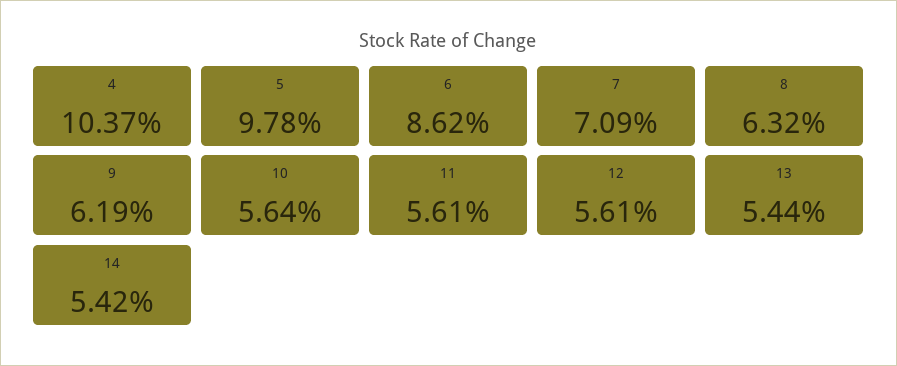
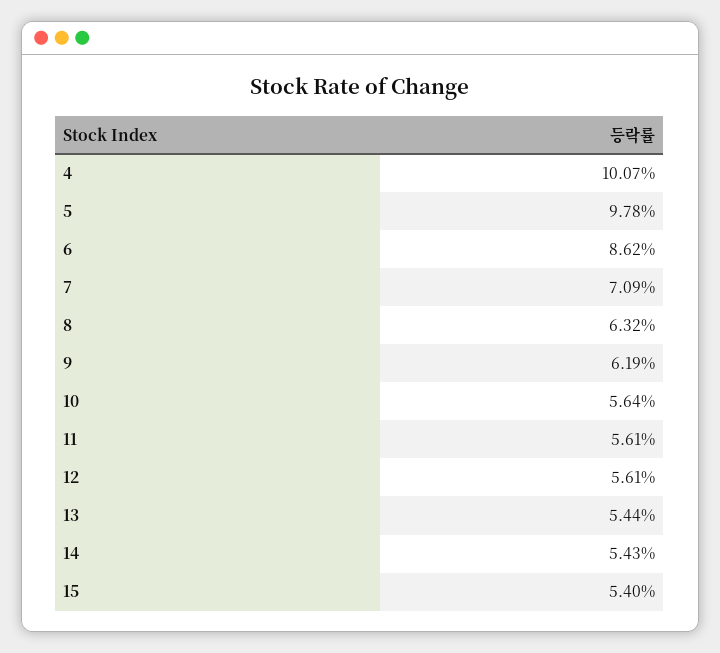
4: 10.37 -> 10.07
14: 5.42 -> 5.43
15: none -> 5.4

